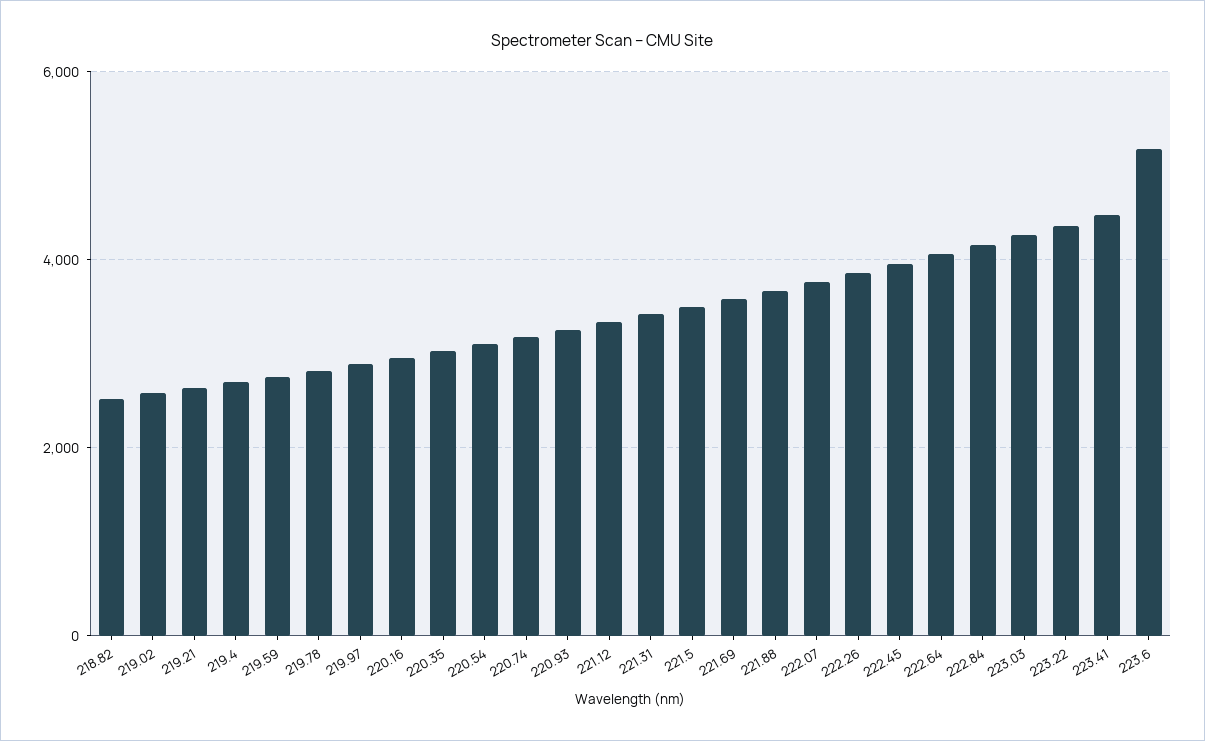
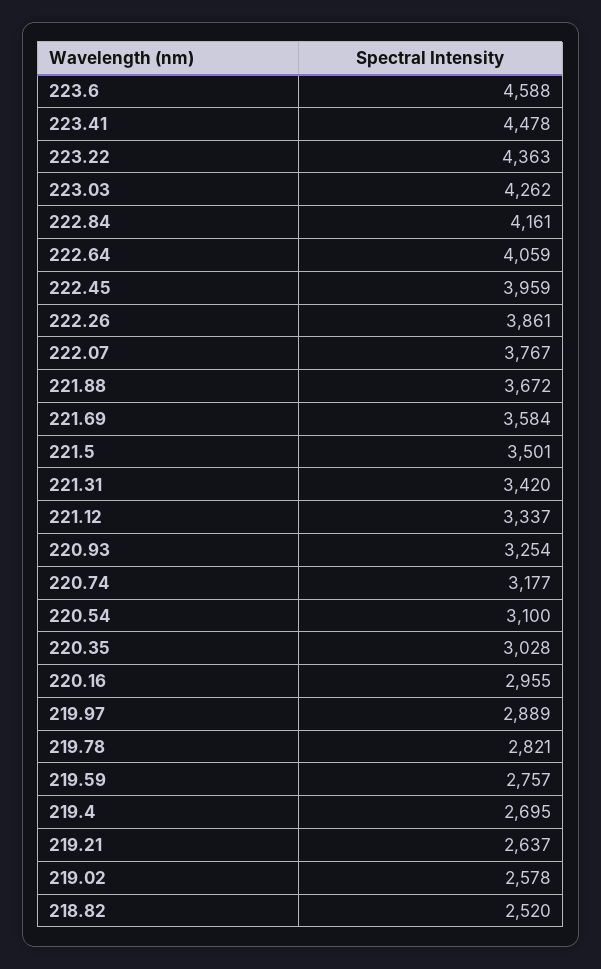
223.6: 5200 -> 4588

